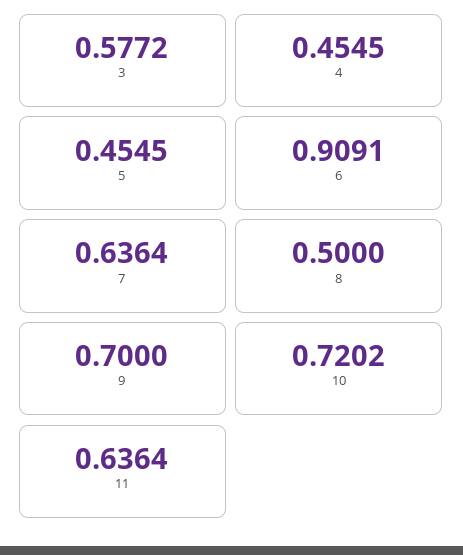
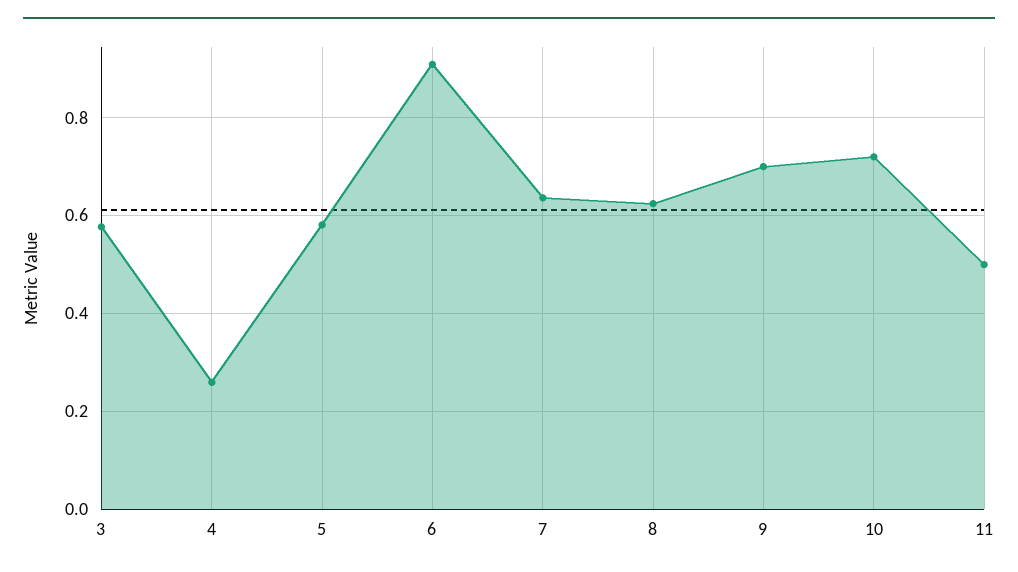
4: 0.4545 -> 0.26
5: 0.4545 -> 0.58
8: 0.5 -> 0.62
11: 0.6364 -> 0.5

